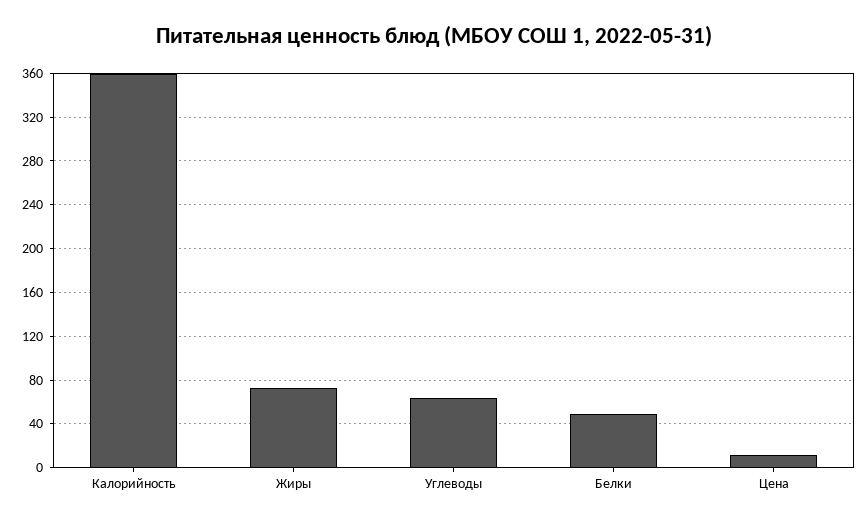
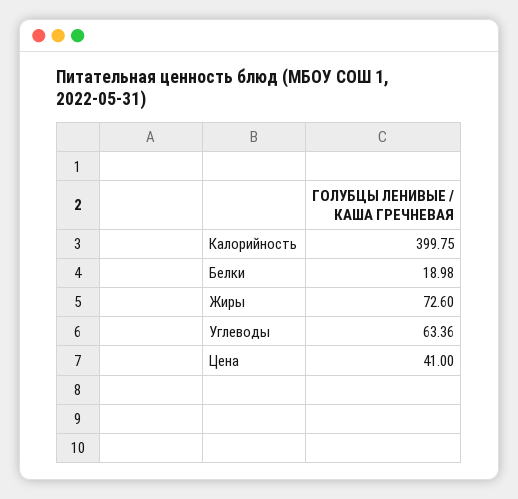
Калорийность: 360 -> 399.75
Белки: 50 -> 18.98
Цена: 10 -> 41

